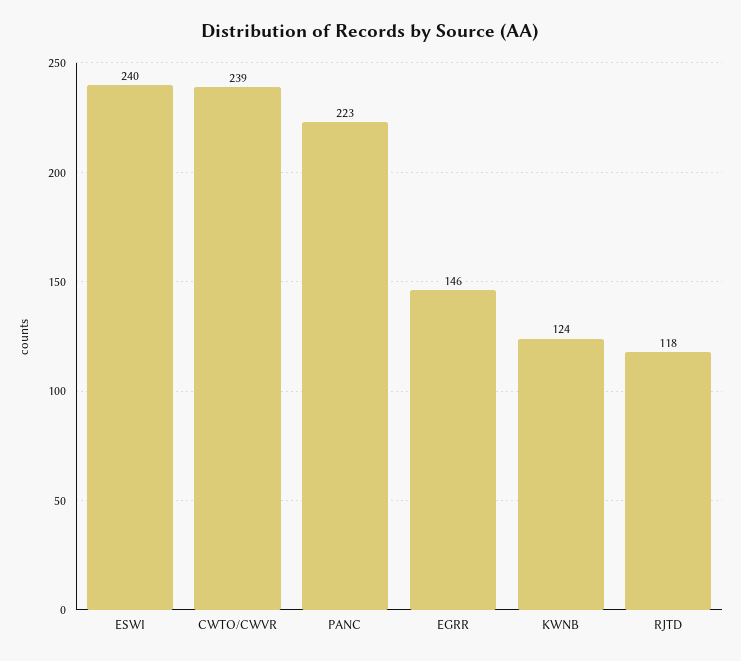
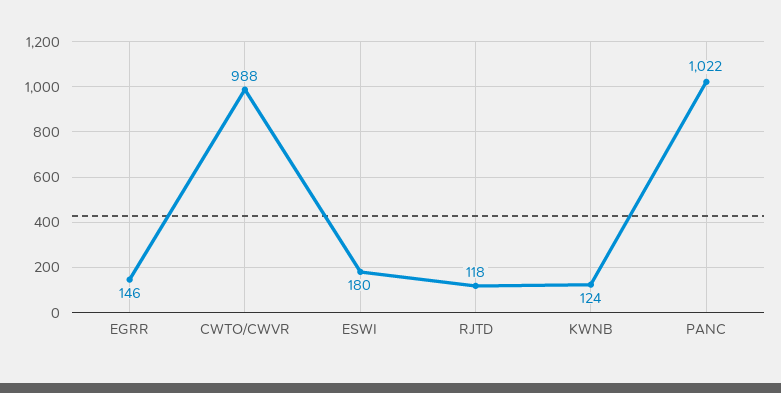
ESWI: 240 -> 180
CWTO/CWVR: 239 -> 988
PANC: 223 -> 1022

